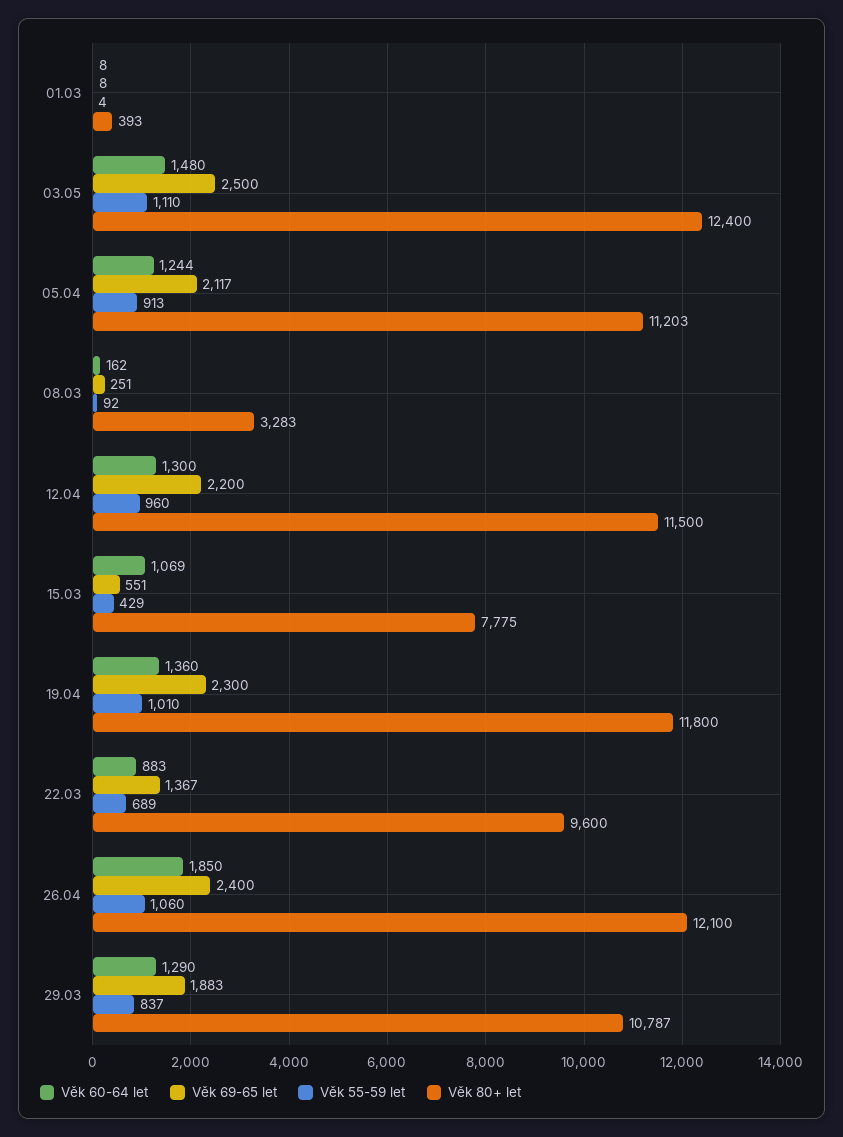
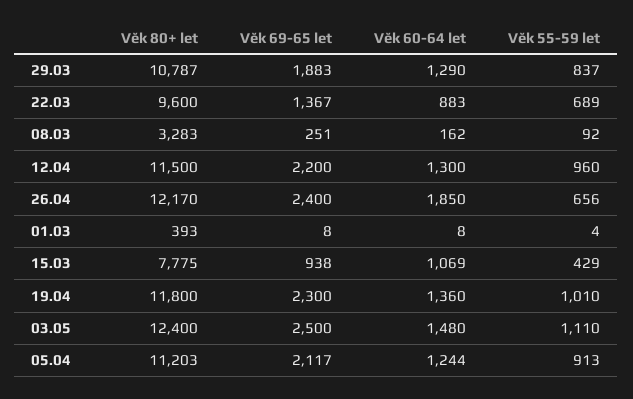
Věk 69-65 let, 15.03: 551 -> 938
Věk 55-59 let, 26.04: 1060 -> 656
Věk 80+ let, 26.04: 12100 -> 12170

